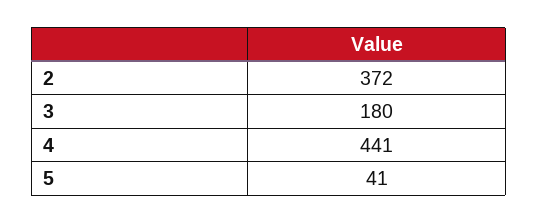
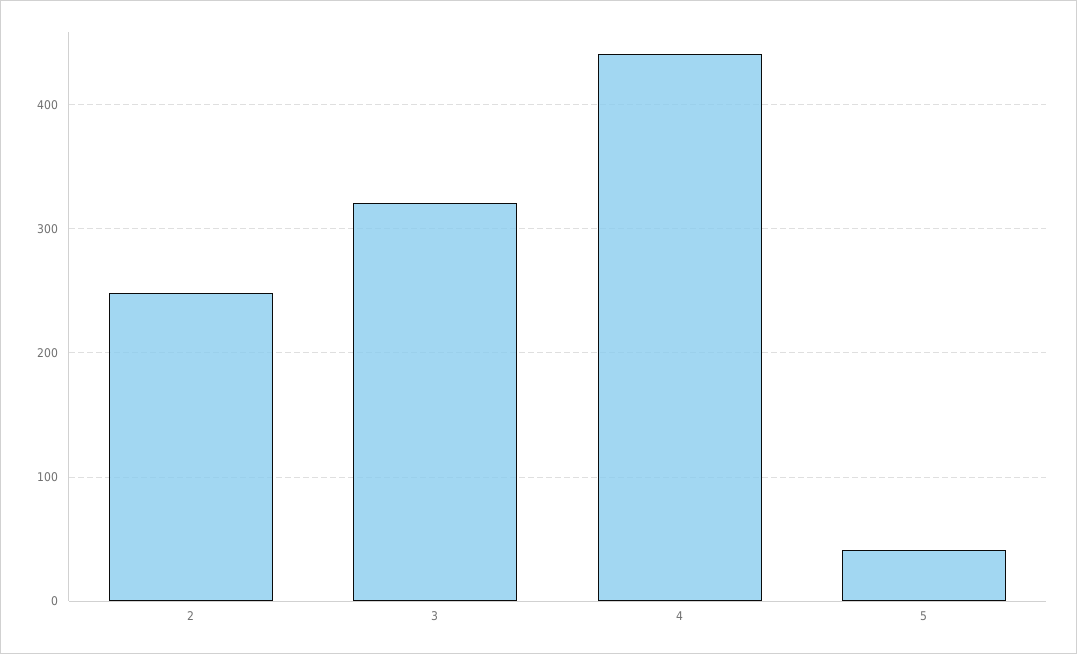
2: 372 -> 250
3: 180 -> 320

